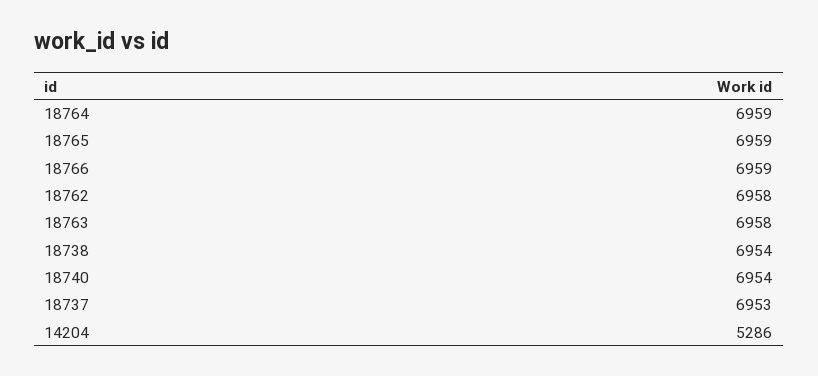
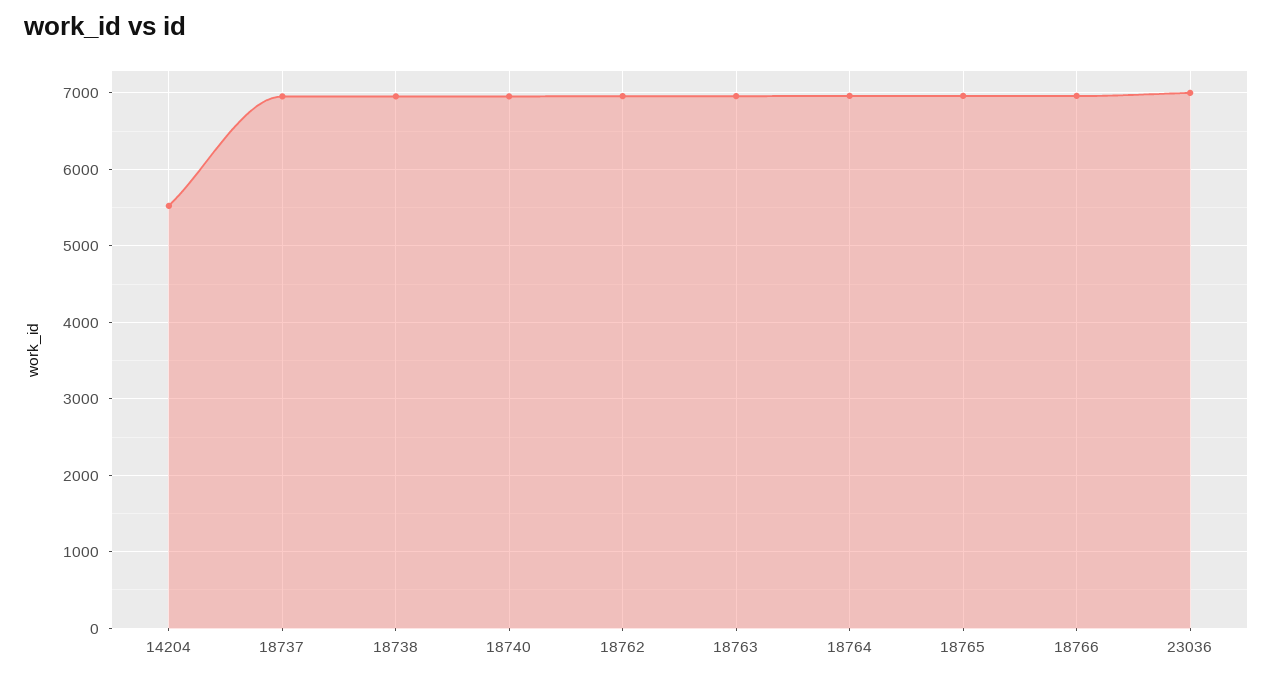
14204: 5286 -> 5500
23036: none -> 7000

